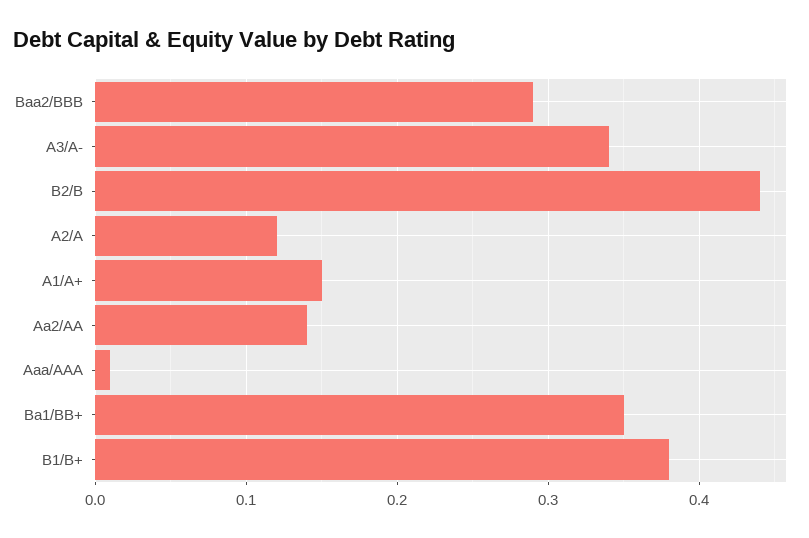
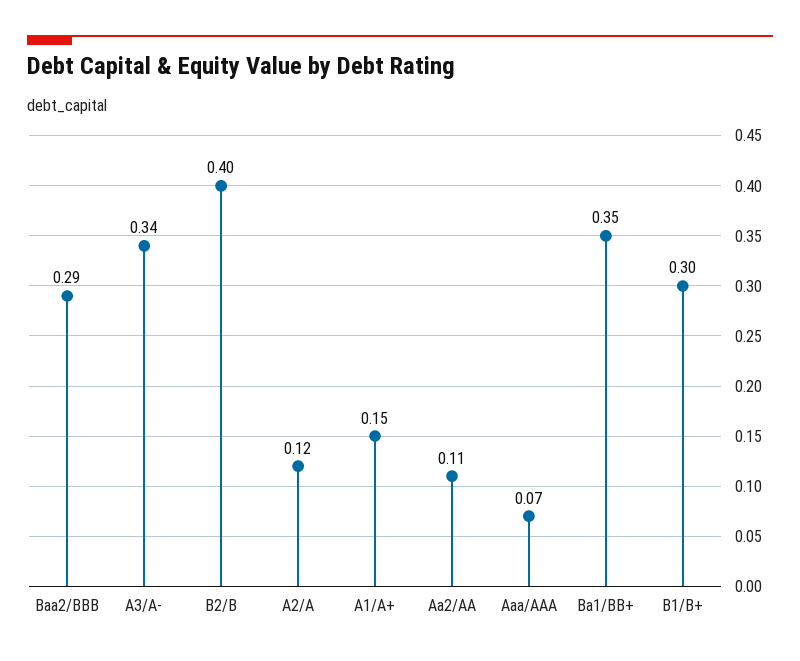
B2/B: 0.44 -> 0.4
Aa2/AA: 0.14 -> 0.11
Aaa/AAA: 0.01 -> 0.07
B1/B+: 0.38 -> 0.3

